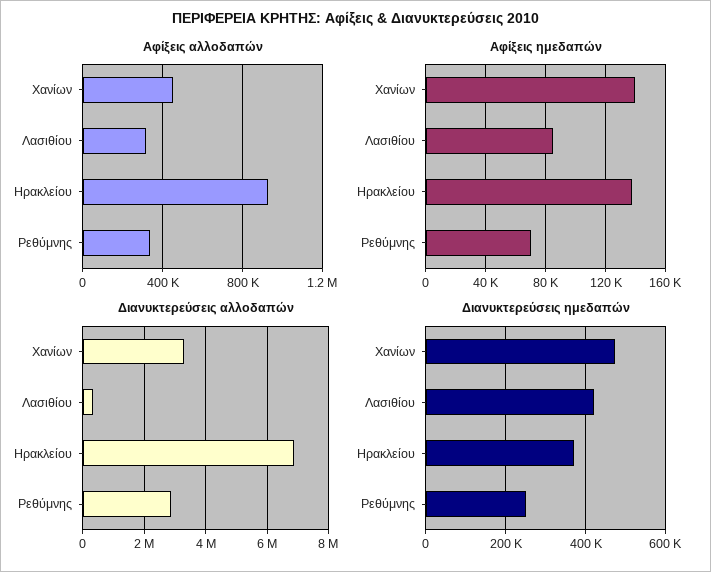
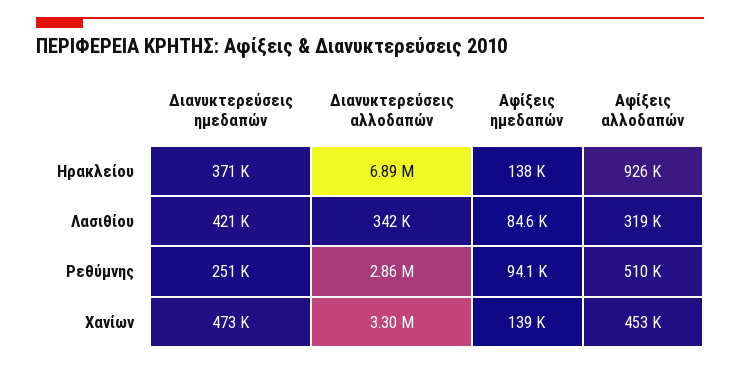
Αφίξεις αλλοδαπών, Ρεθύμνης: 350000 -> 510000
Αφίξεις ημεδαπών, Ρεθύμνης: 70000 -> 94100

